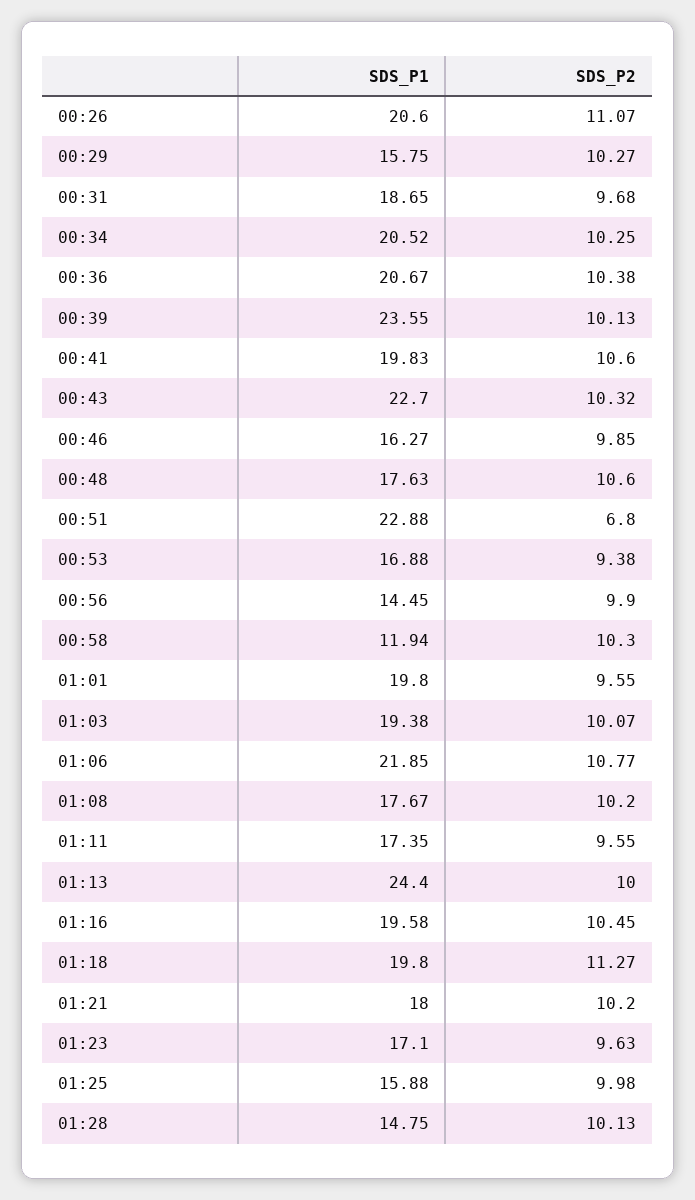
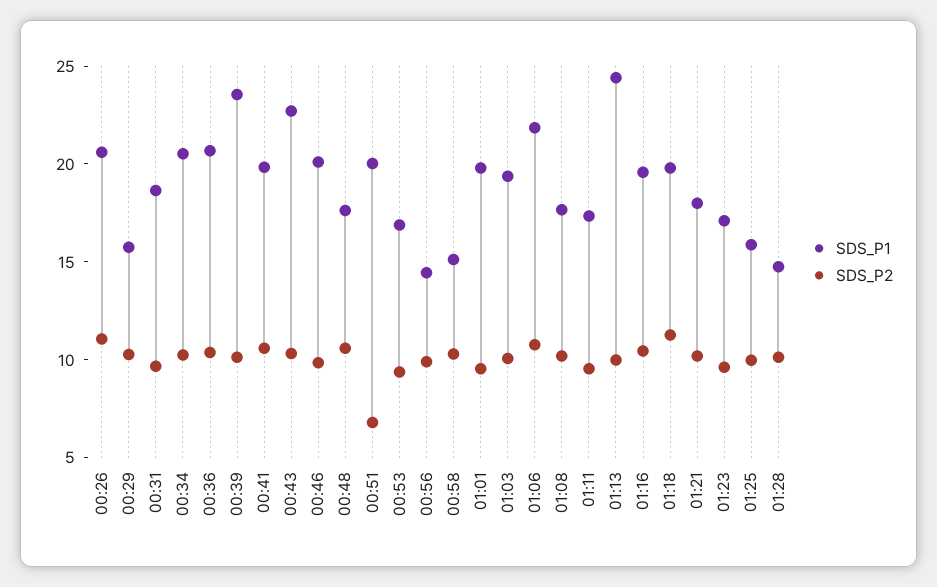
SDS_P1, 00:46: 16.27 -> 20
SDS_P1, 00:51: 22.88 -> 20
SDS_P1, 00:58: 11.94 -> 15

